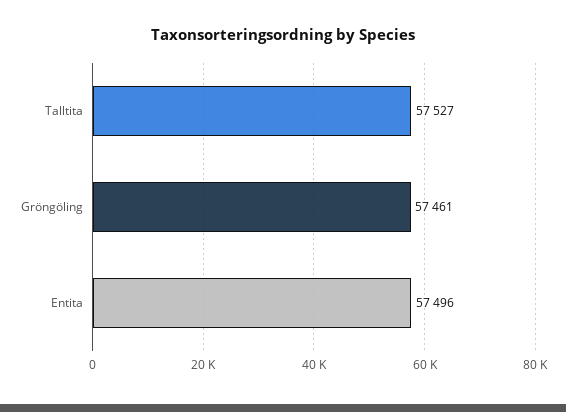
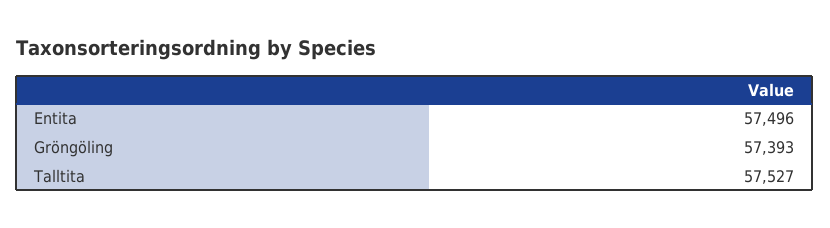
Gröngöling: 57461 -> 57393

